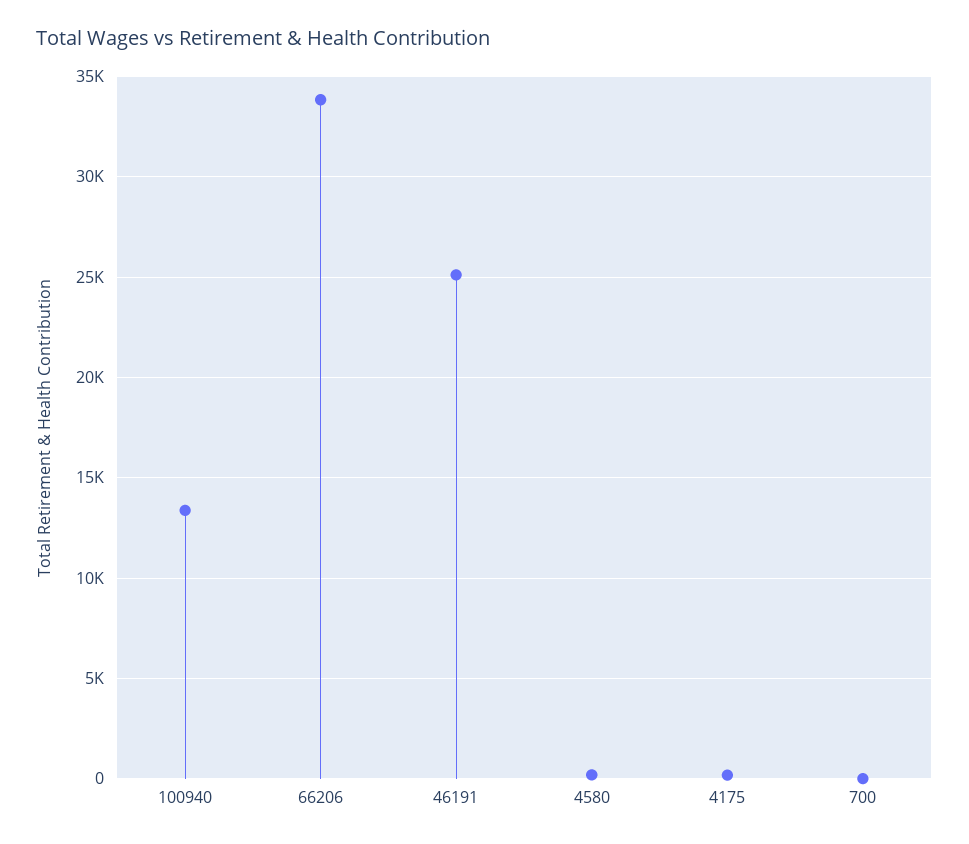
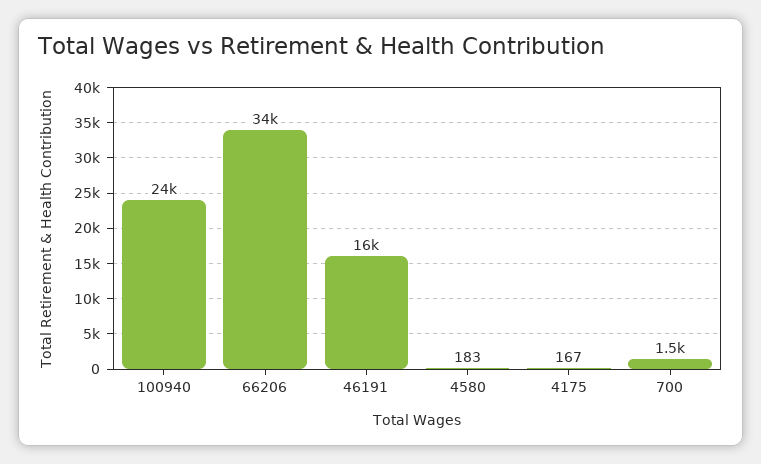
100940: 13500 -> 24000
46191: 25000 -> 16000
700: 0 -> 1500

